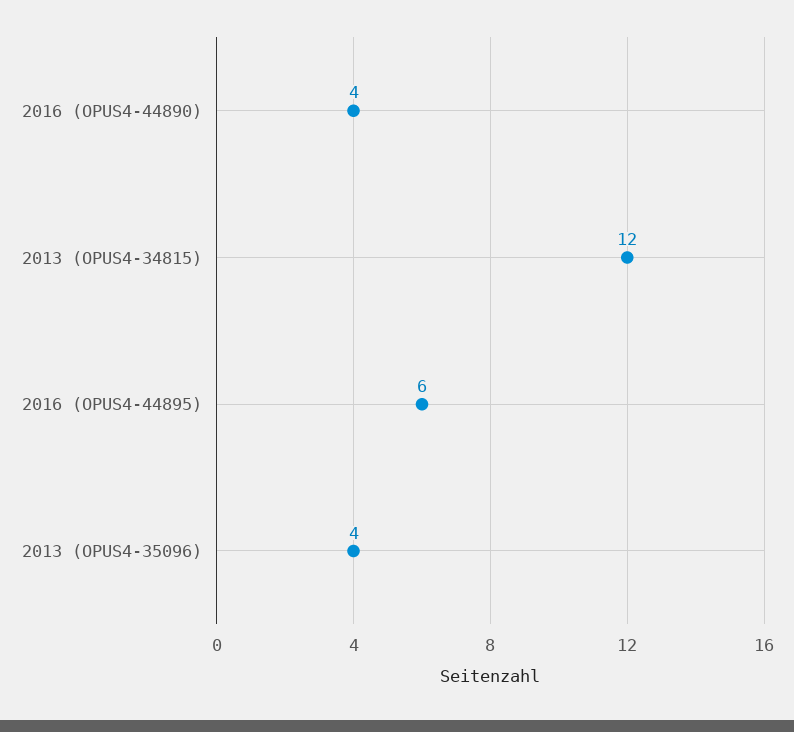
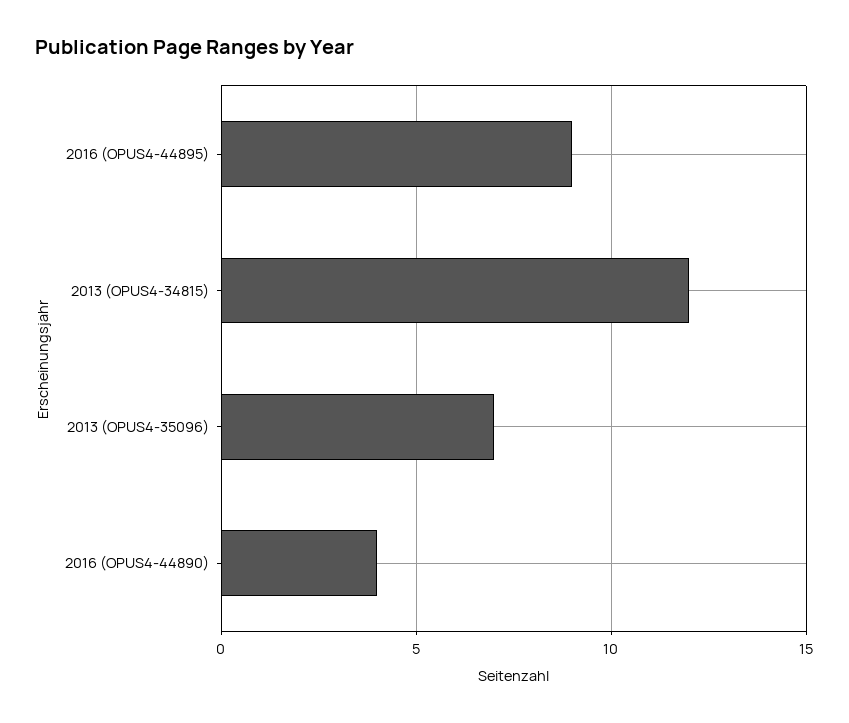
2016 (OPUS4-44895): 6 -> 9
2013 (OPUS4-35096): 4 -> 7

